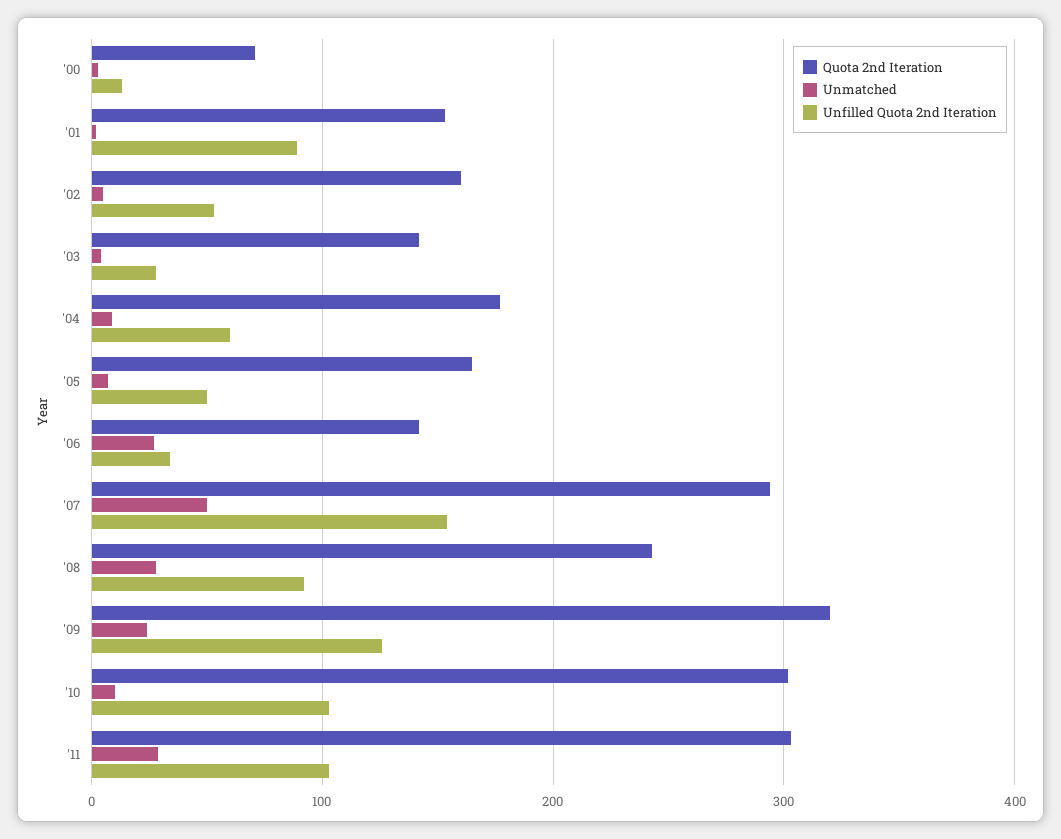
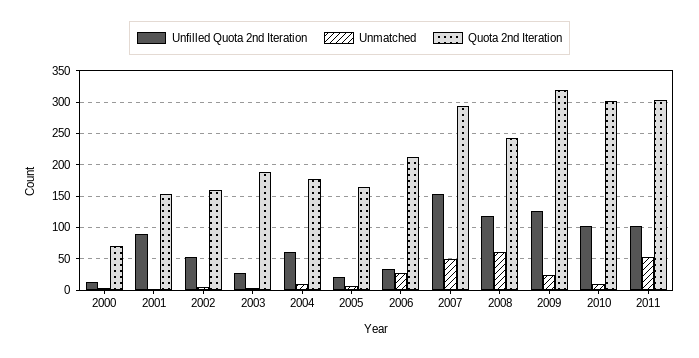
Quota 2nd Iteration, '03: 140 -> 190
Unfilled Quota 2nd Iteration, '05: 50 -> 20
Quota 2nd Iteration, '06: 140 -> 210
Unmatched, '08: 30 -> 60
Unfilled Quota 2nd Iteration, '08: 90 -> 120
Unmatched, '11: 30 -> 50

